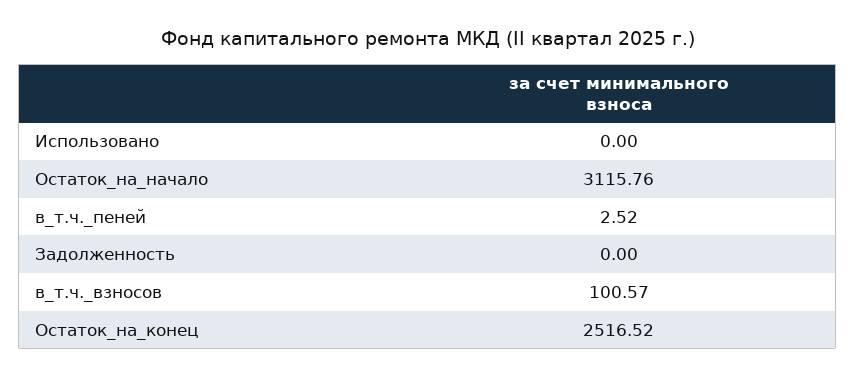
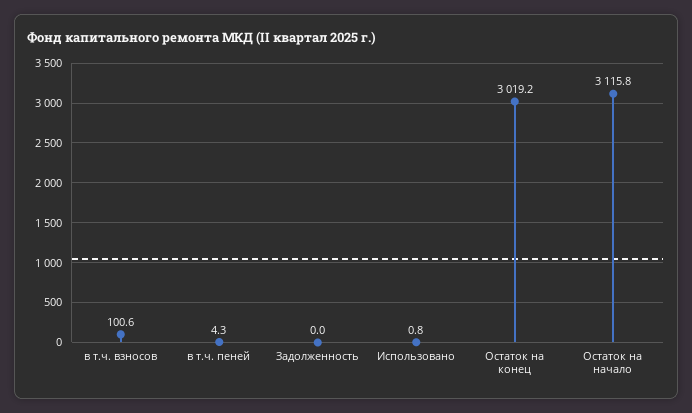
Использовано: 0 -> 0.8
в_т.ч._пеней: 2.52 -> 4.3
Остаток_на_конец: 2516.52 -> 3019.2

